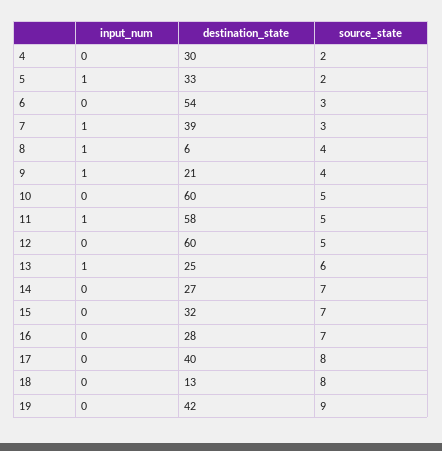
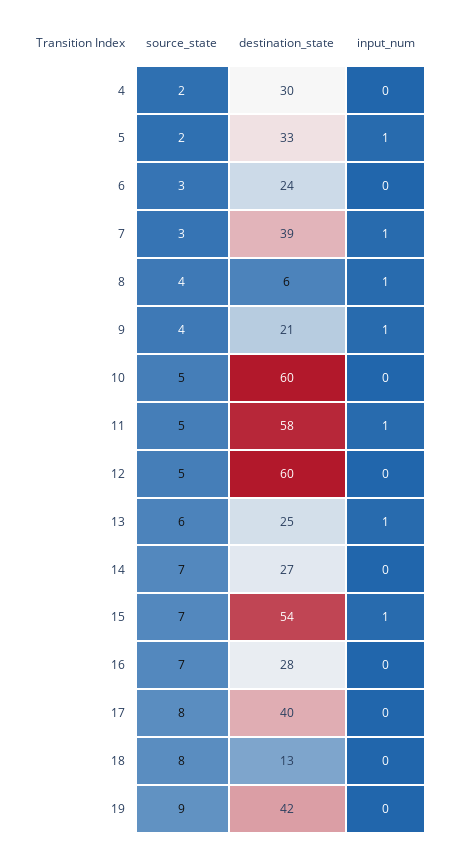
destination_state, 6: 54 -> 24
input_num, 15: 0 -> 1
destination_state, 15: 32 -> 54

